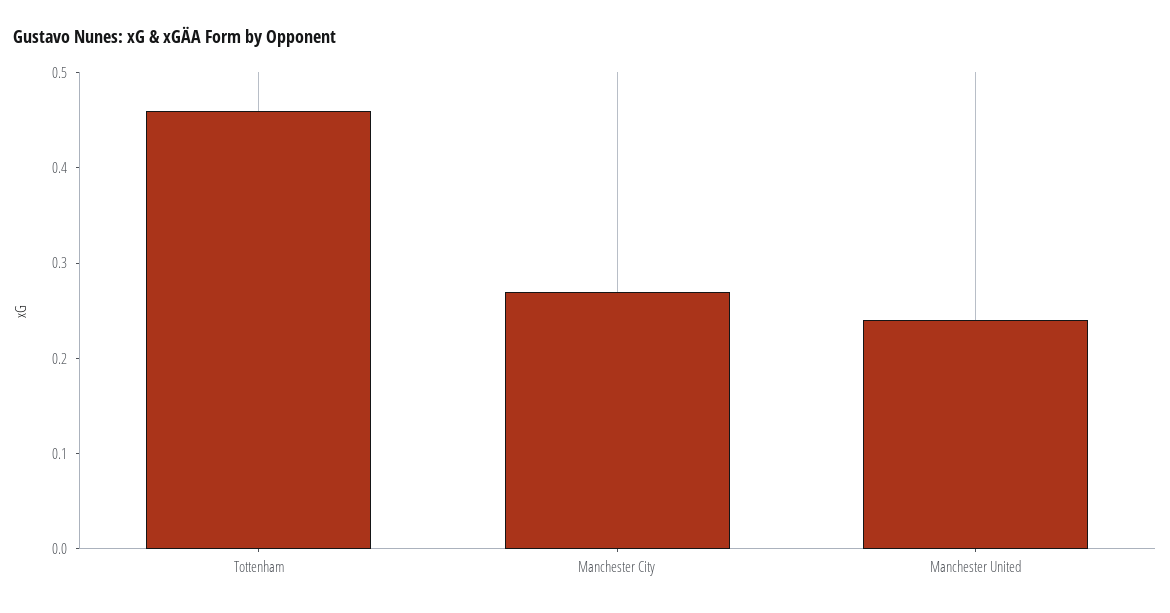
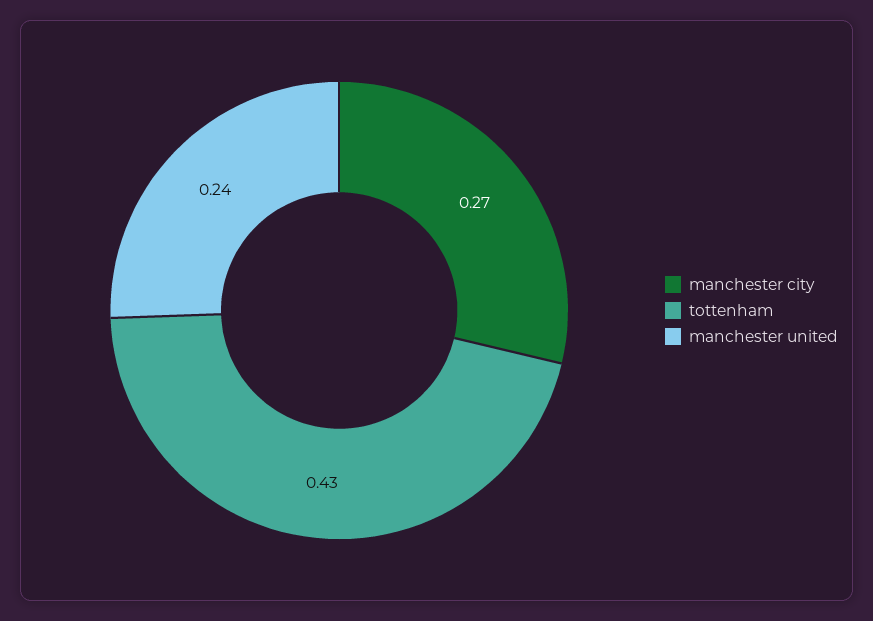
Tottenham: 0.46 -> 0.43

